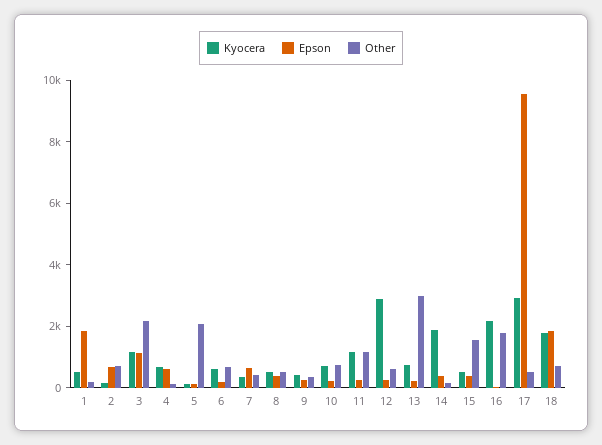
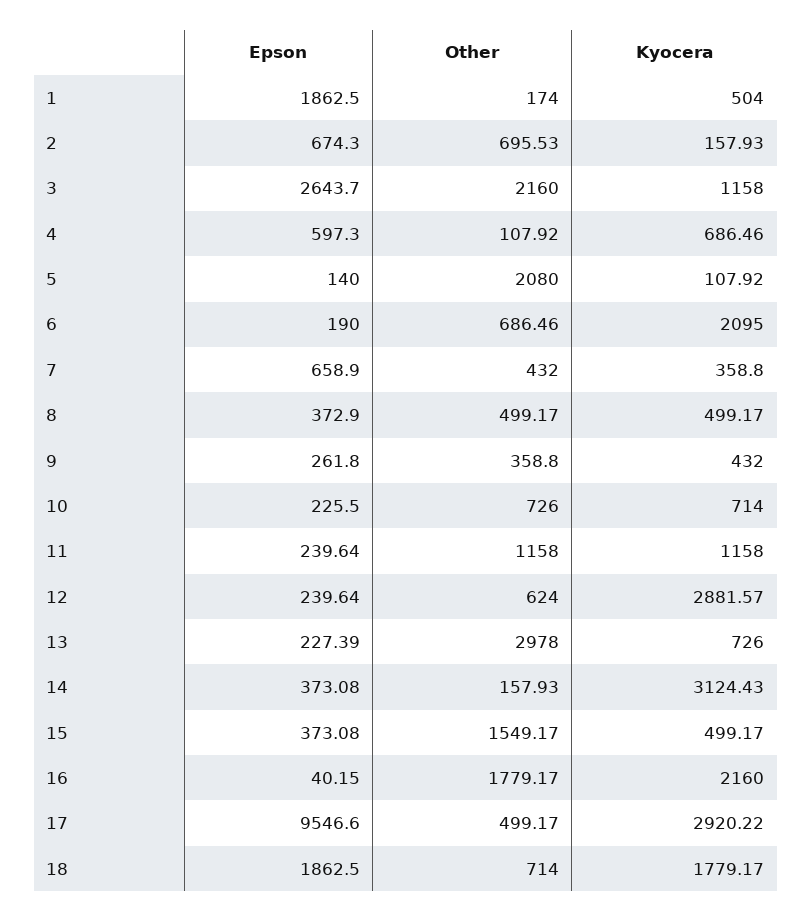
Epson, 3: 1000 -> 2643.7
Kyocera, 6: 500 -> 2095
Kyocera, 14: 2000 -> 3124.43

